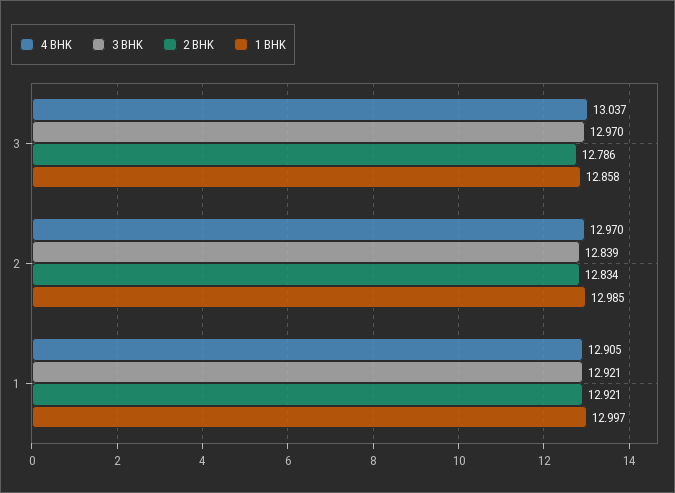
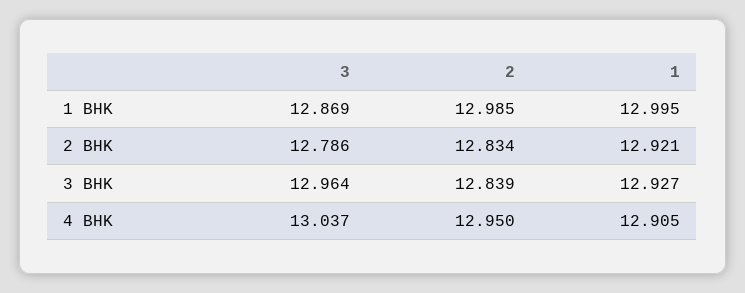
3 BHK, 3: 12.97 -> 12.964
1 BHK, 3: 12.858 -> 12.869
4 BHK, 2: 12.97 -> 12.95
3 BHK, 1: 12.921 -> 12.927
1 BHK, 1: 12.997 -> 12.995

